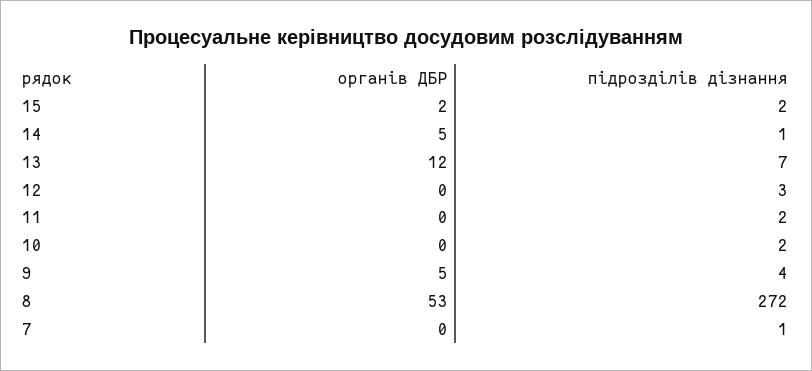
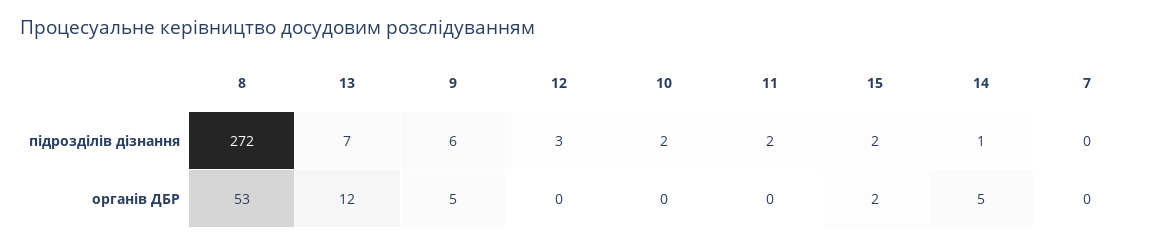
підрозділів дізнання, 9: 4 -> 6
підрозділів дізнання, 7: 1 -> 0

